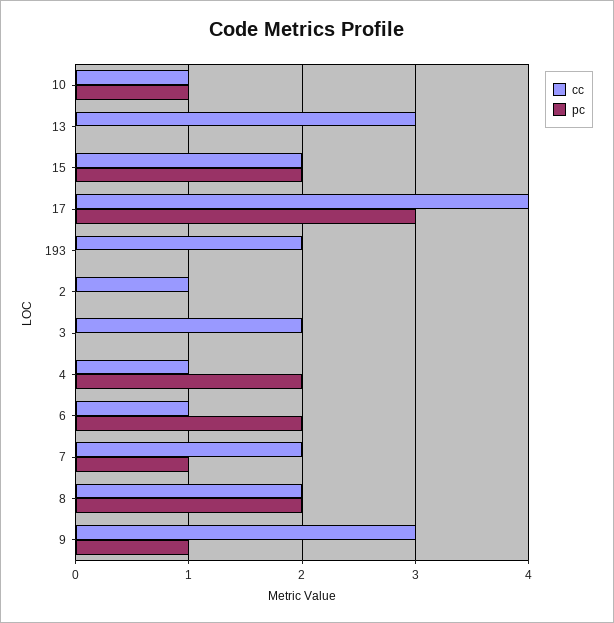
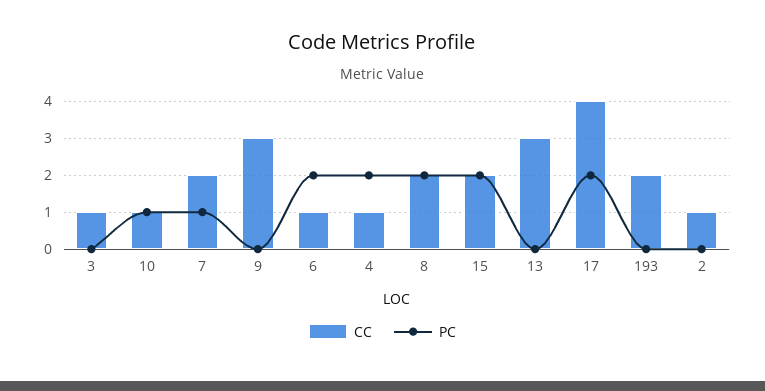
pc, 17: 3 -> 2
cc, 3: 2 -> 1
pc, 9: 1 -> 0

